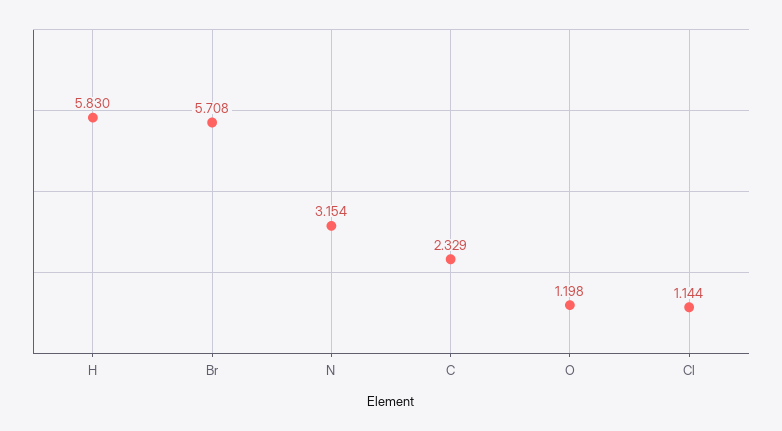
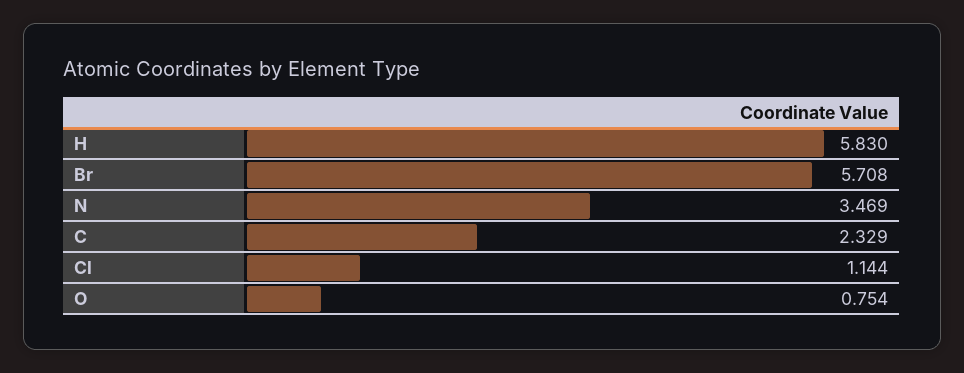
N: 3.154 -> 3.469
O: 1.198 -> 0.754

